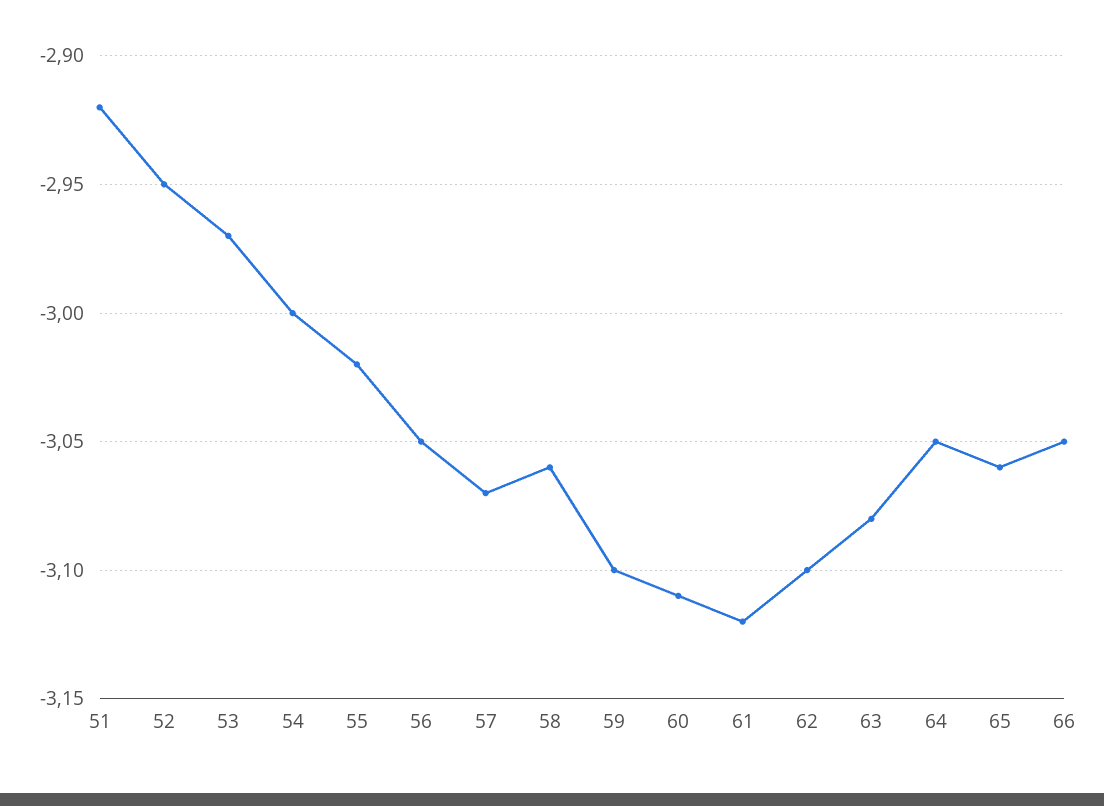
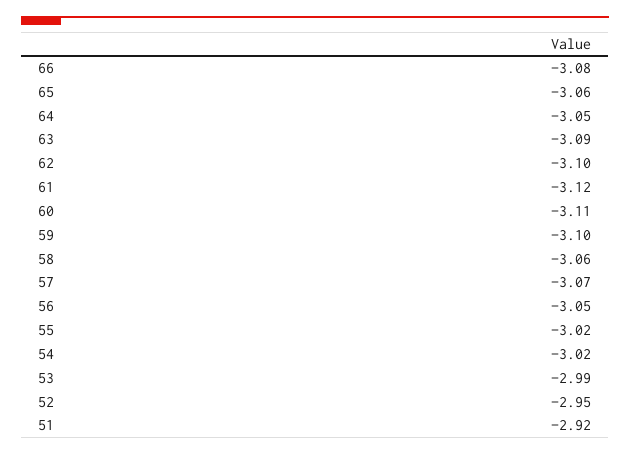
53: -2.97 -> -2.99
54: -3 -> -3.02
63: -3.08 -> -3.09
66: -3.05 -> -3.08

